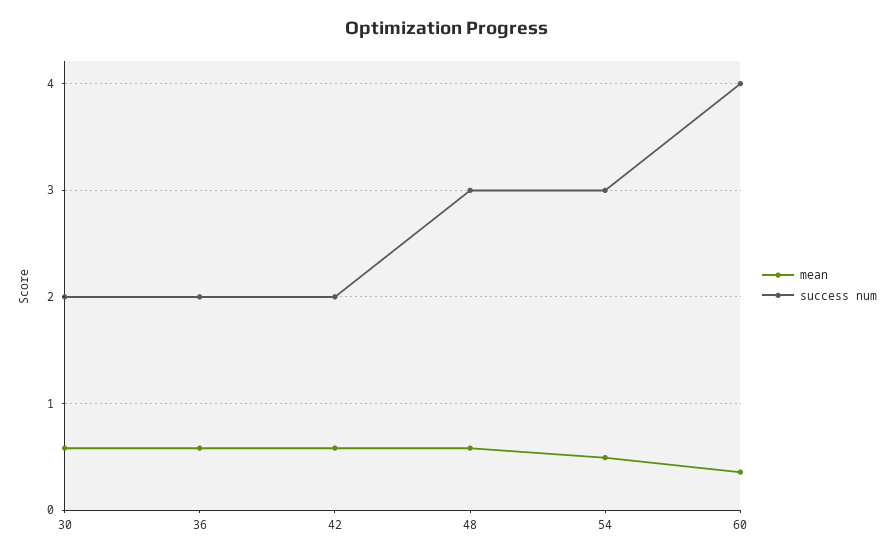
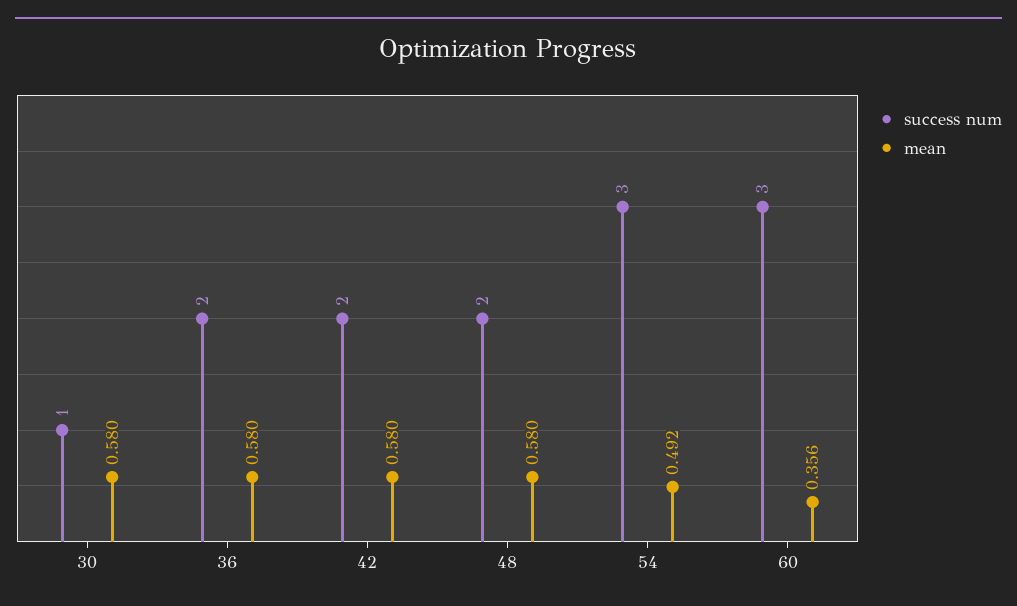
success num, 30: 2 -> 1
success num, 48: 3 -> 2
success num, 60: 4 -> 3

